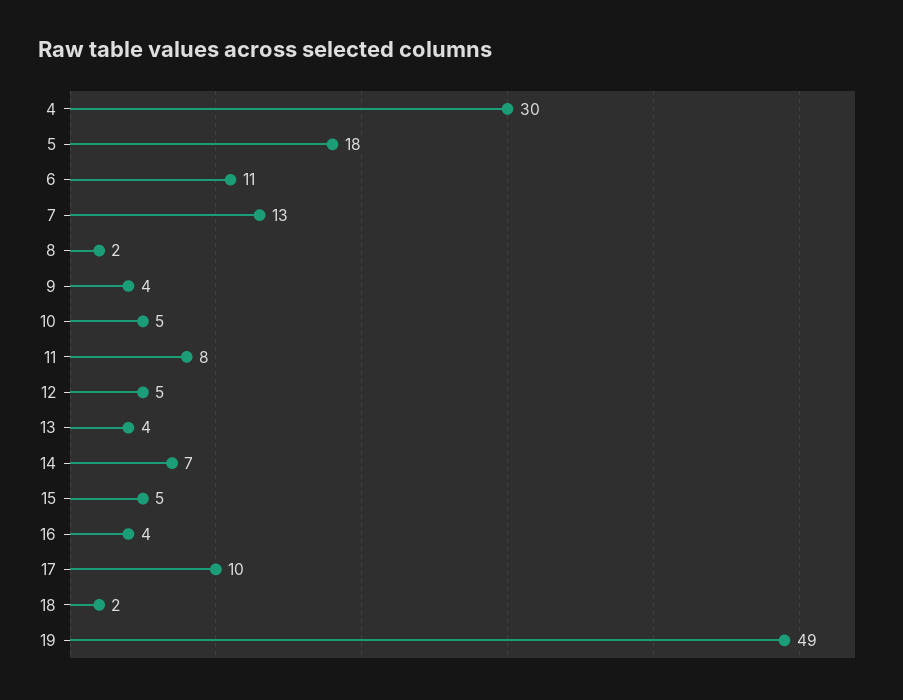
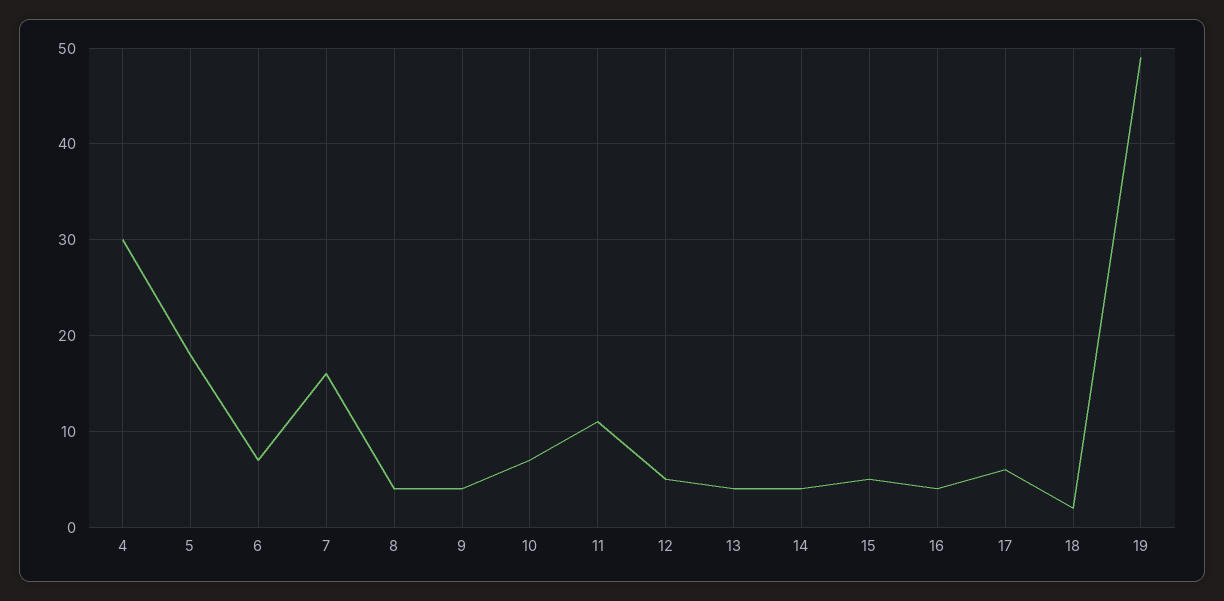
6: 11 -> 7
7: 13 -> 16
8: 2 -> 4
10: 5 -> 7
11: 8 -> 11
14: 7 -> 4
17: 10 -> 6

